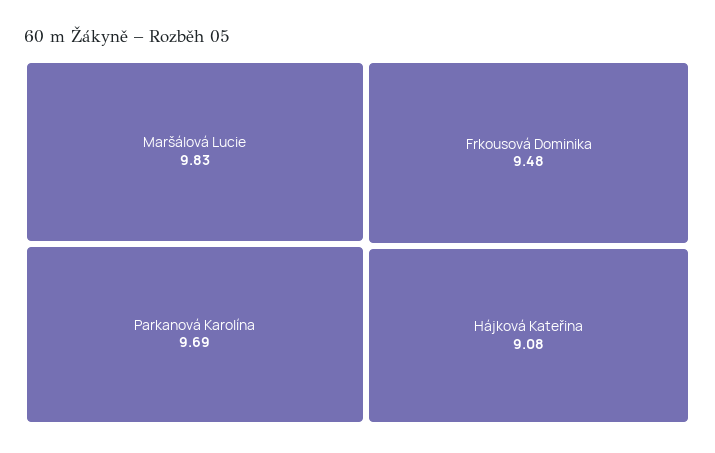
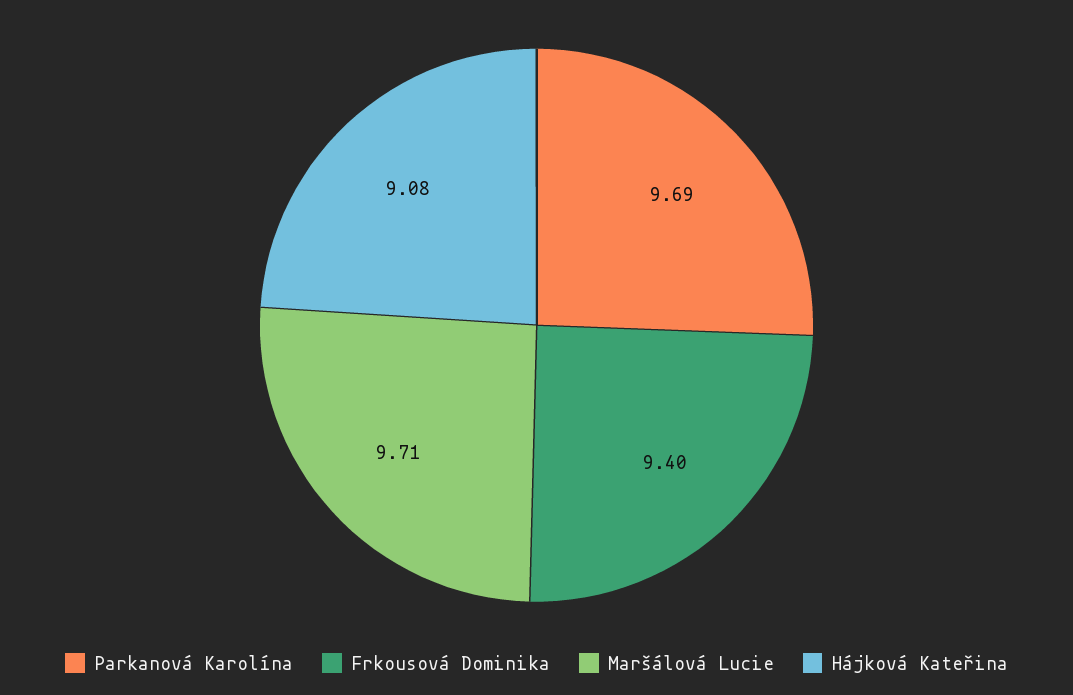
Maršálová Lucie: 9.83 -> 9.71
Frkousová Dominika: 9.48 -> 9.4

